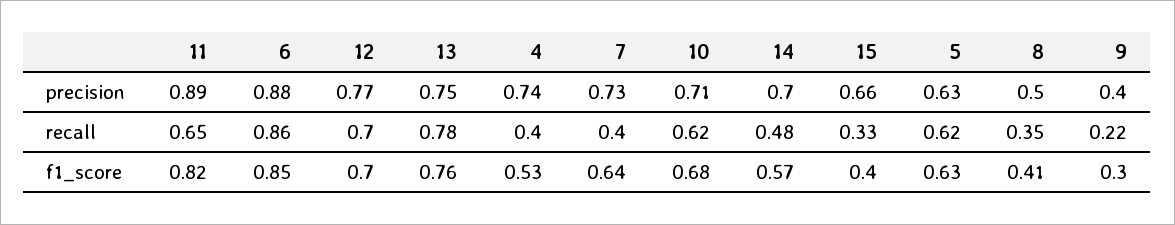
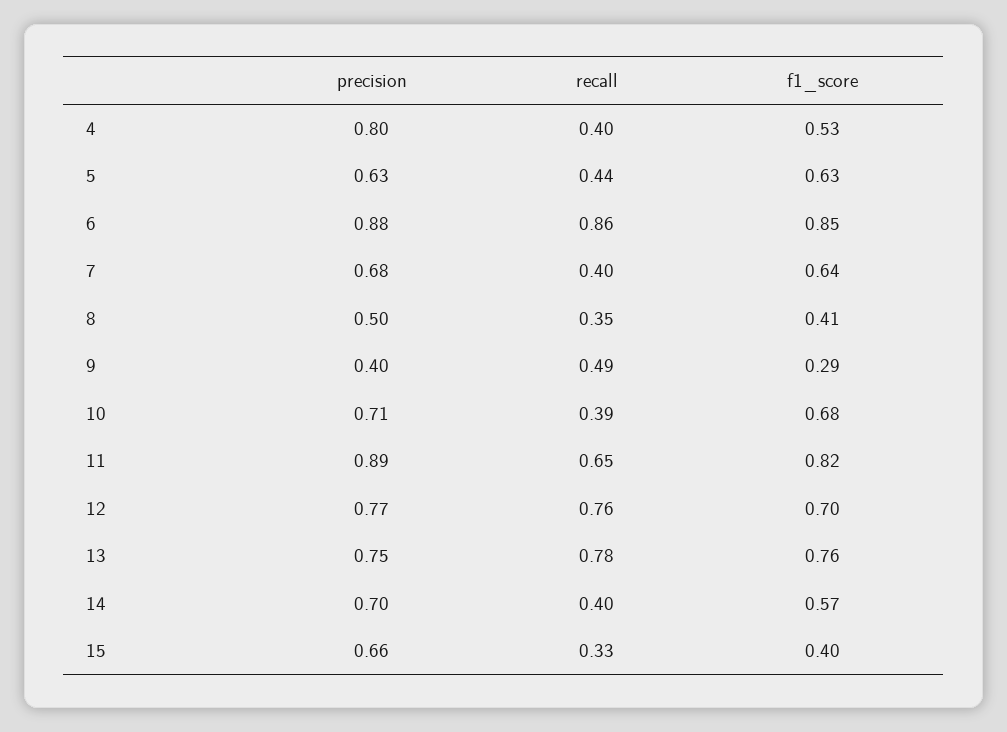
4, precision: 0.74 -> 0.8
7, precision: 0.73 -> 0.68
12, recall: 0.7 -> 0.76
10, recall: 0.62 -> 0.39
14, recall: 0.48 -> 0.4
5, recall: 0.62 -> 0.44
9, recall: 0.22 -> 0.49
9, f1_score: 0.3 -> 0.29

